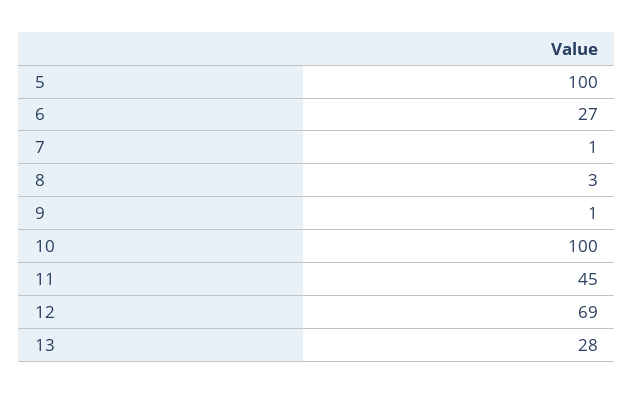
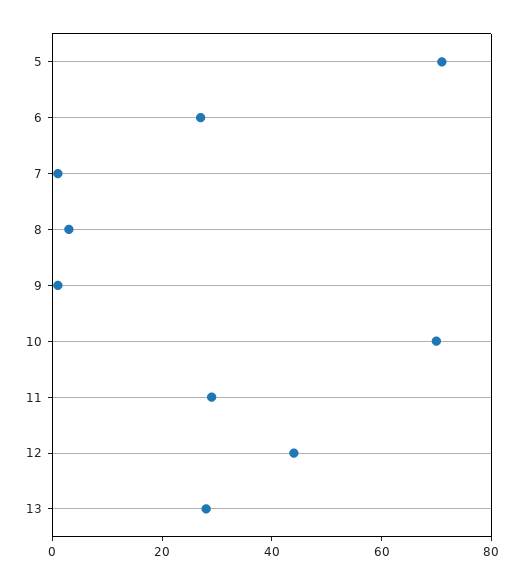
5: 100 -> 70
10: 100 -> 70
11: 45 -> 30
12: 69 -> 45

